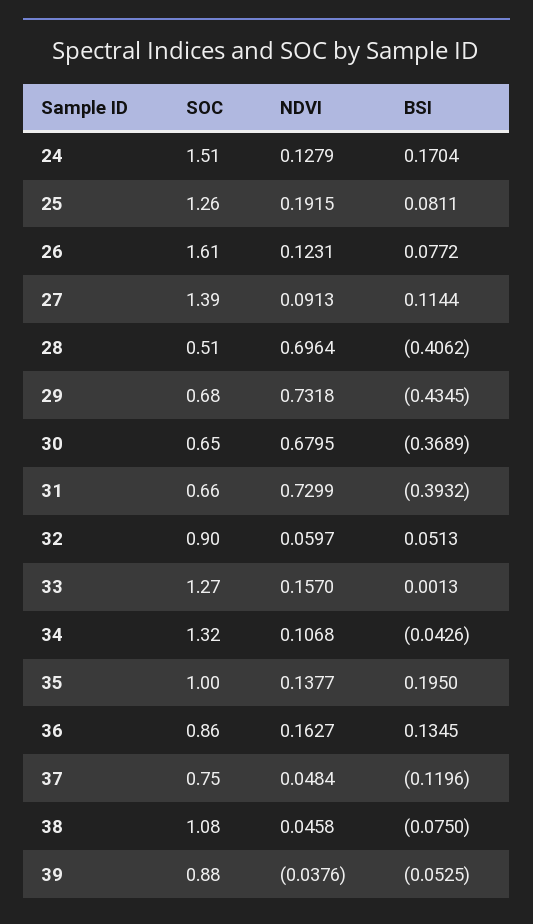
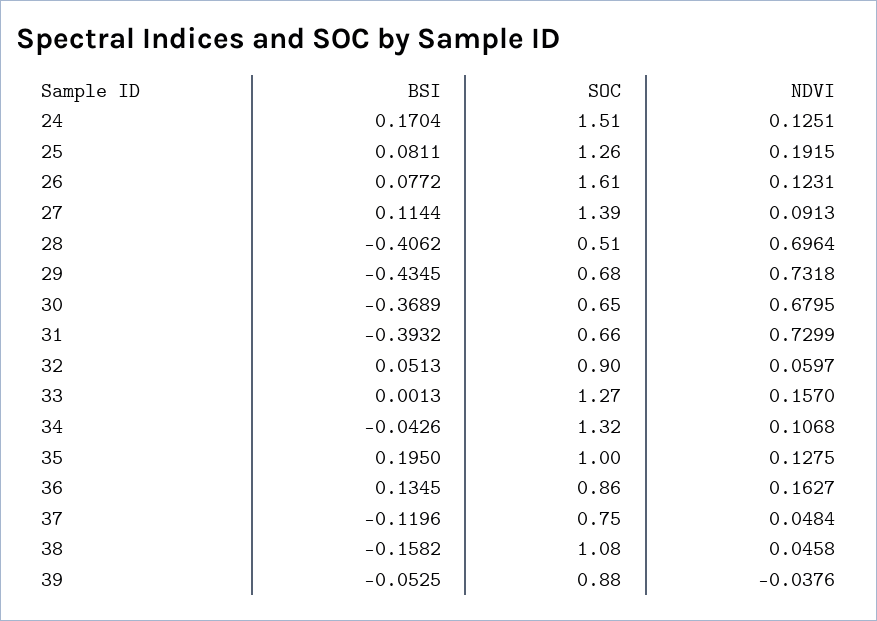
NDVI, 24: 0.1279 -> 0.1251
NDVI, 35: 0.1377 -> 0.1275
BSI, 38: -0.075 -> -0.1582

